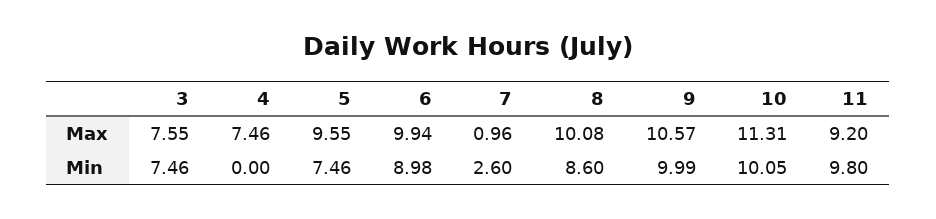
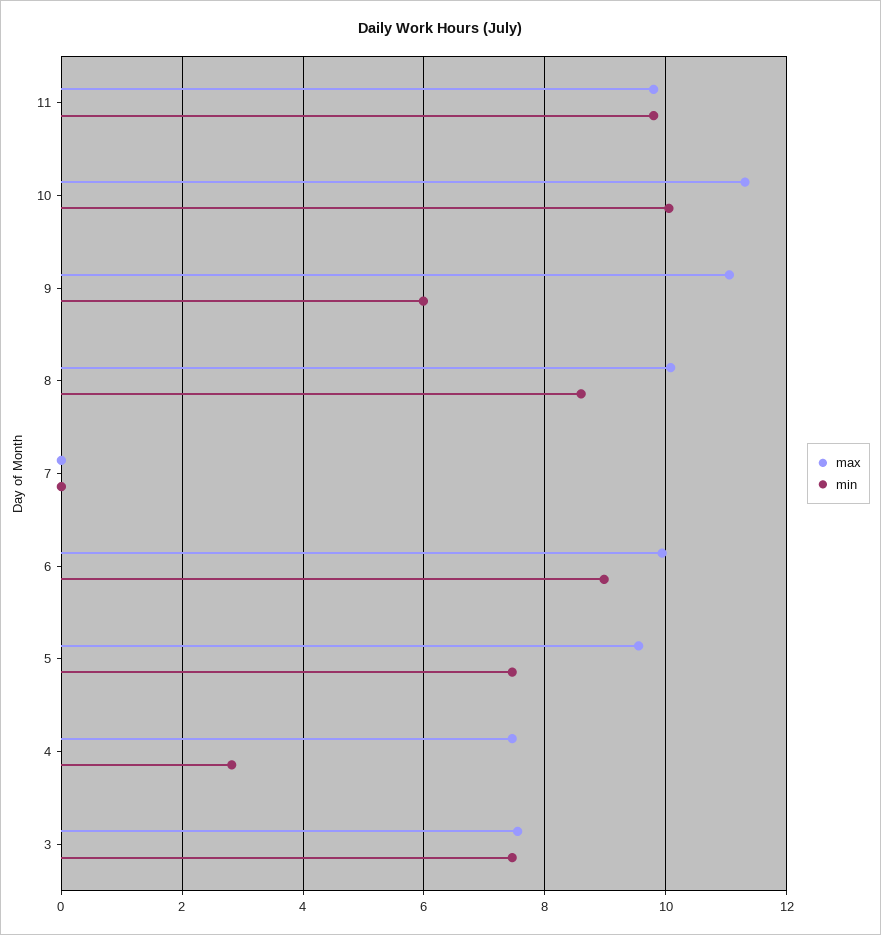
Max, 7: 0.96 -> 0
Max, 9: 10.57 -> 11
Max, 11: 9.2 -> 9.8
Min, 4: 0 -> 2.8
Min, 7: 2.6 -> 0
Min, 9: 9.99 -> 6

